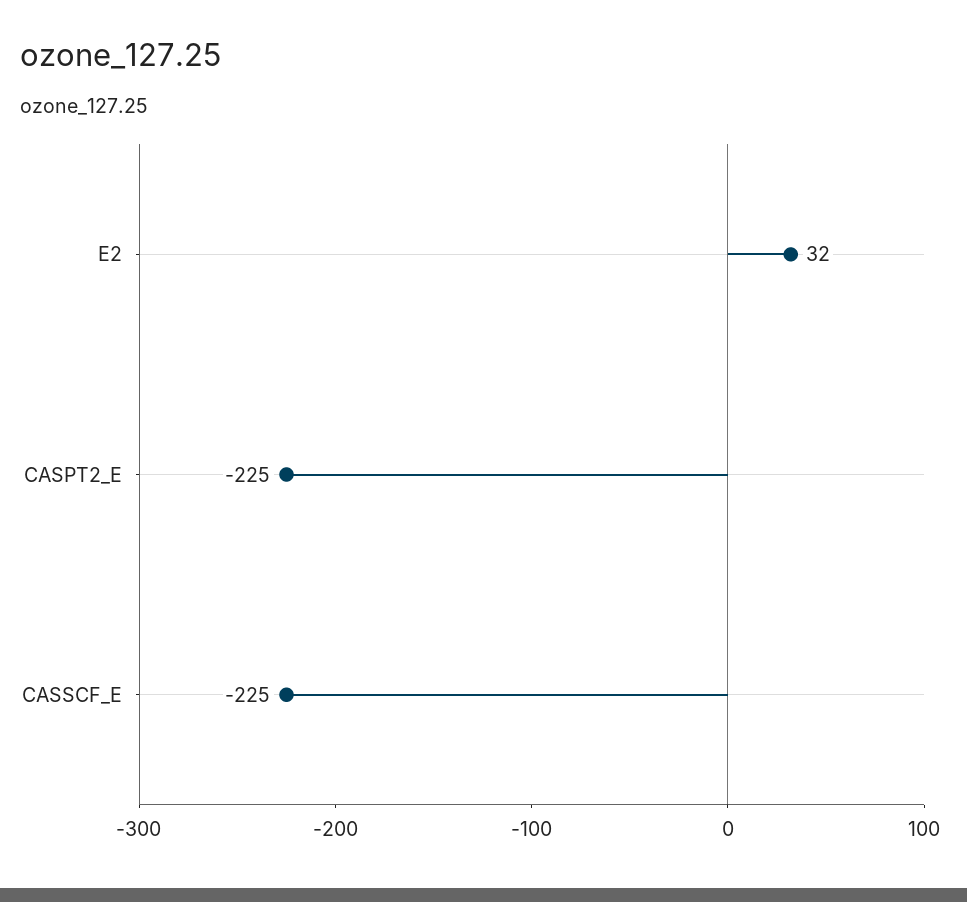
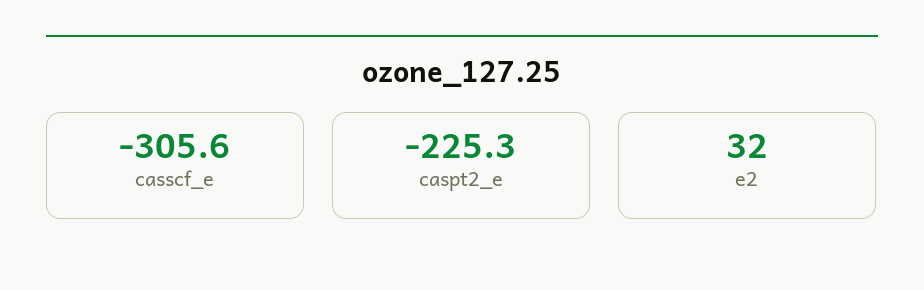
CASSCF_E: -225 -> -305.6

